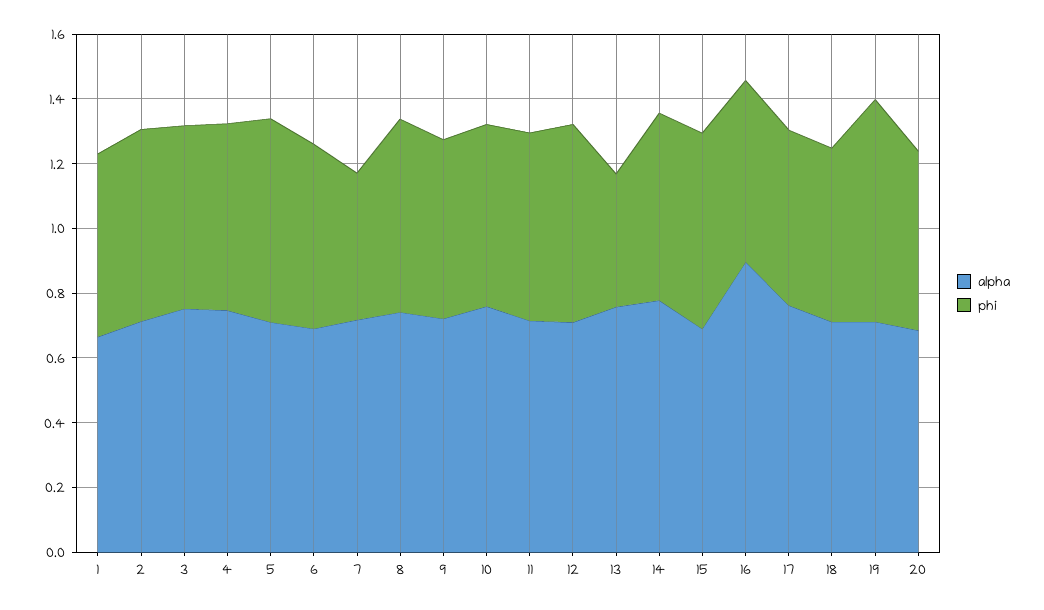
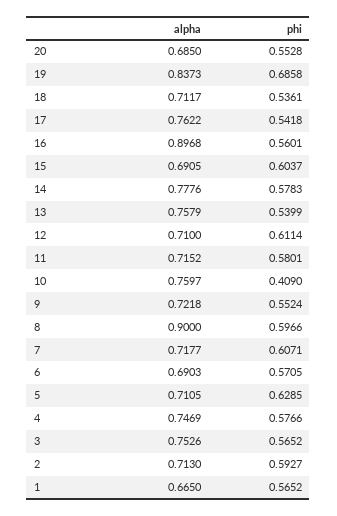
phi, 7: 0.45 -> 0.6071
alpha, 8: 0.75 -> 0.9
phi, 10: 0.55 -> 0.409
phi, 13: 0.4 -> 0.5399
alpha, 19: 0.7 -> 0.8373

